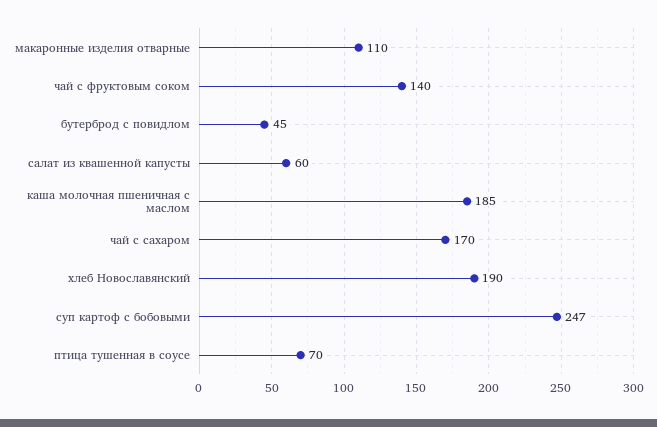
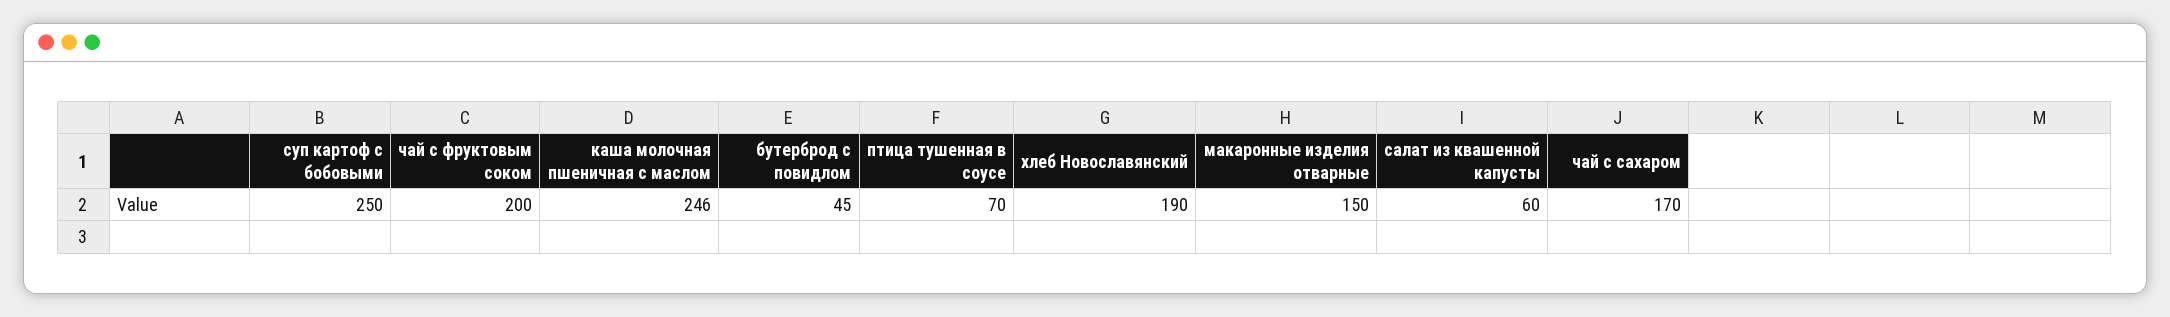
макаронные изделия отварные: 110 -> 150
чай с фруктовым соком: 140 -> 200
каша молочная пшеничная с маслом: 185 -> 246
суп картоф с бобовыми: 247 -> 250

